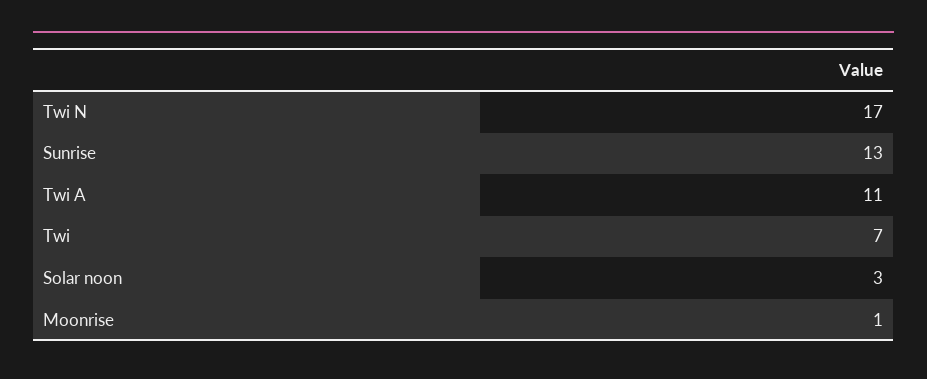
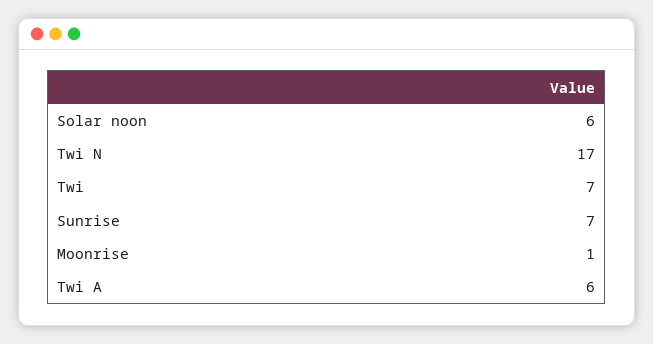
Sunrise: 13 -> 7
Twi A: 11 -> 6
Solar noon: 3 -> 6

